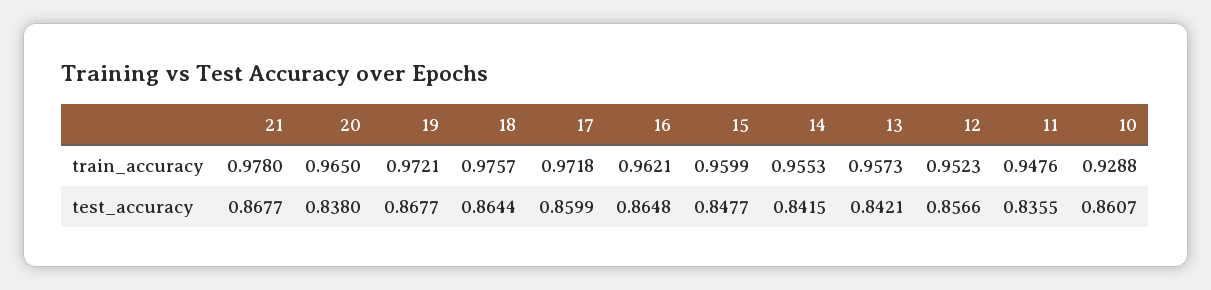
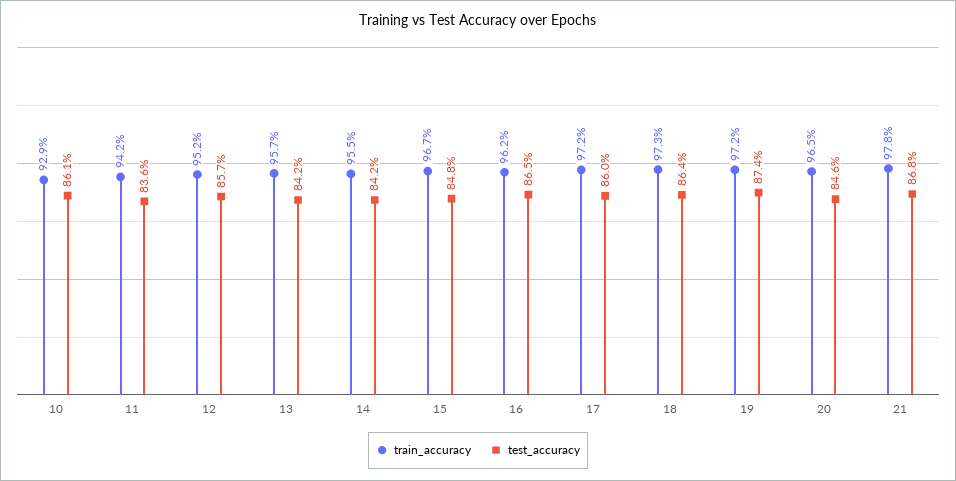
train_accuracy, 18: 0.9757 -> 0.973
train_accuracy, 15: 0.9599 -> 0.967
train_accuracy, 11: 0.9476 -> 0.942
test_accuracy, 20: 0.838 -> 0.846
test_accuracy, 19: 0.8677 -> 0.874

